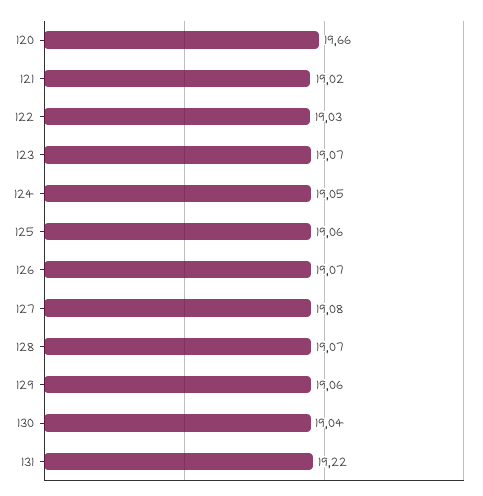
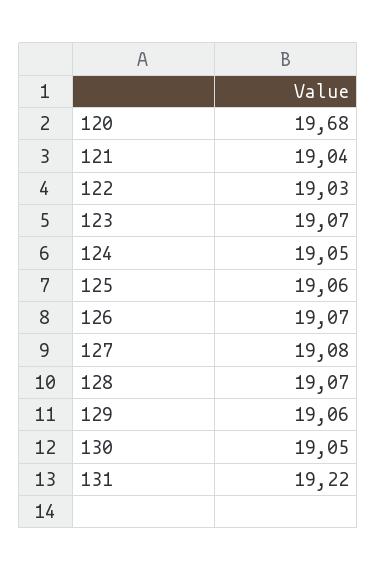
120: 19.66 -> 19.68
121: 19.02 -> 19.04
130: 19.04 -> 19.05

